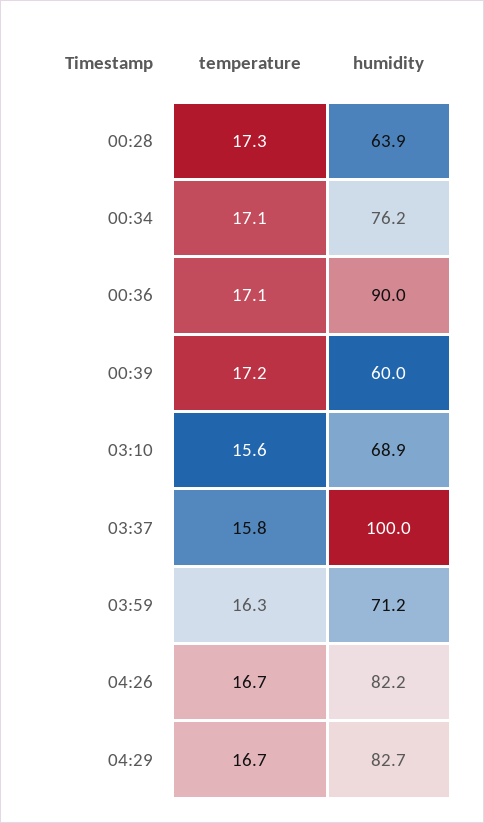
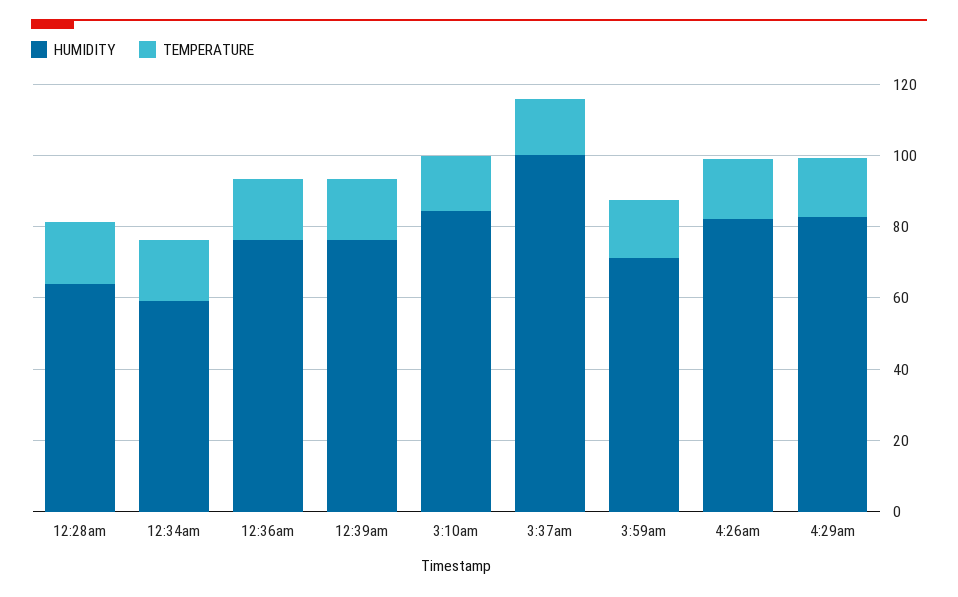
humidity, 00:34: 76.2 -> 60
humidity, 00:36: 90 -> 75
humidity, 00:39: 60 -> 75
humidity, 03:10: 68.9 -> 85

